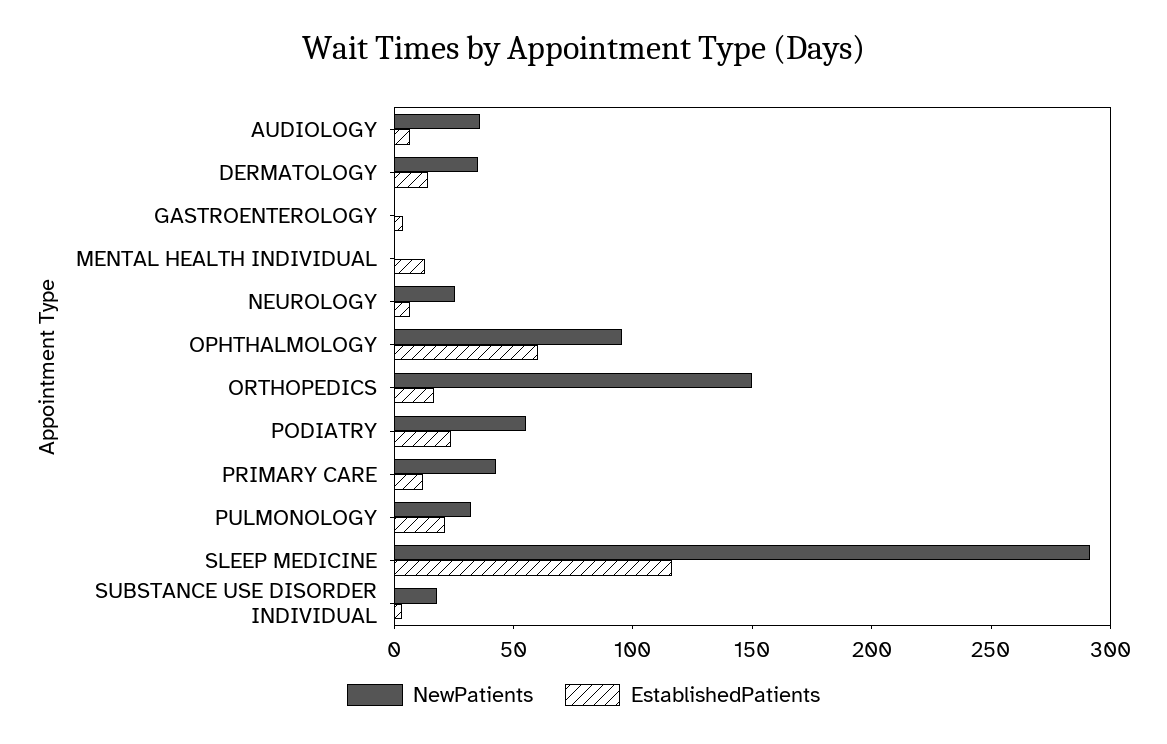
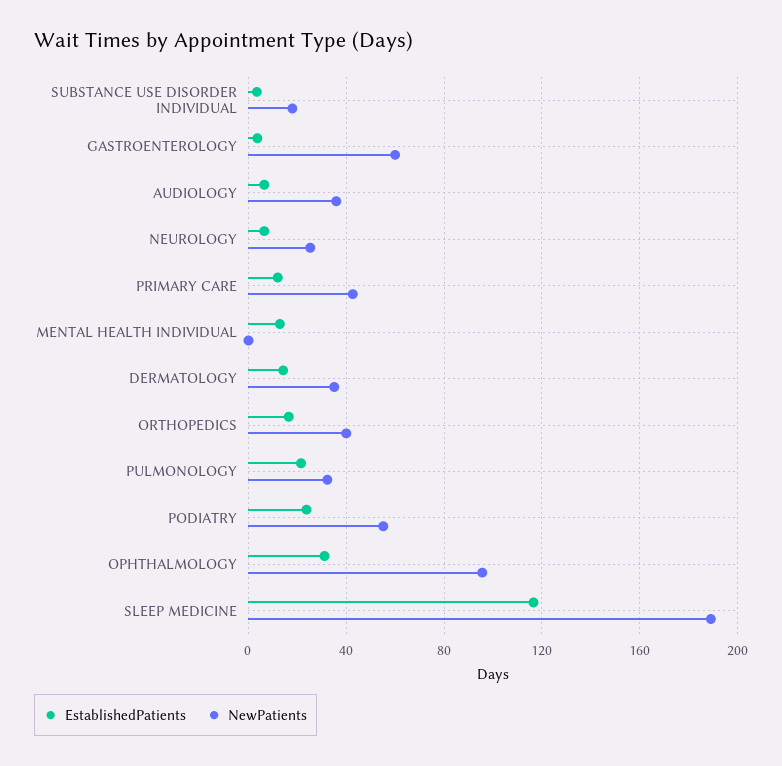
NewPatients, GASTROENTEROLOGY: 0 -> 60
EstablishedPatients, OPHTHALMOLOGY: 60 -> 30
NewPatients, ORTHOPEDICS: 150 -> 40
NewPatients, SLEEP MEDICINE: 290 -> 190

